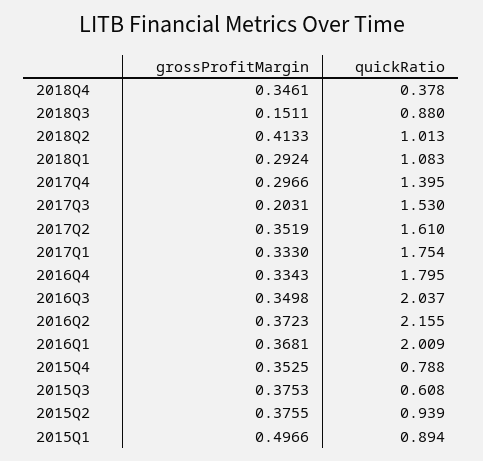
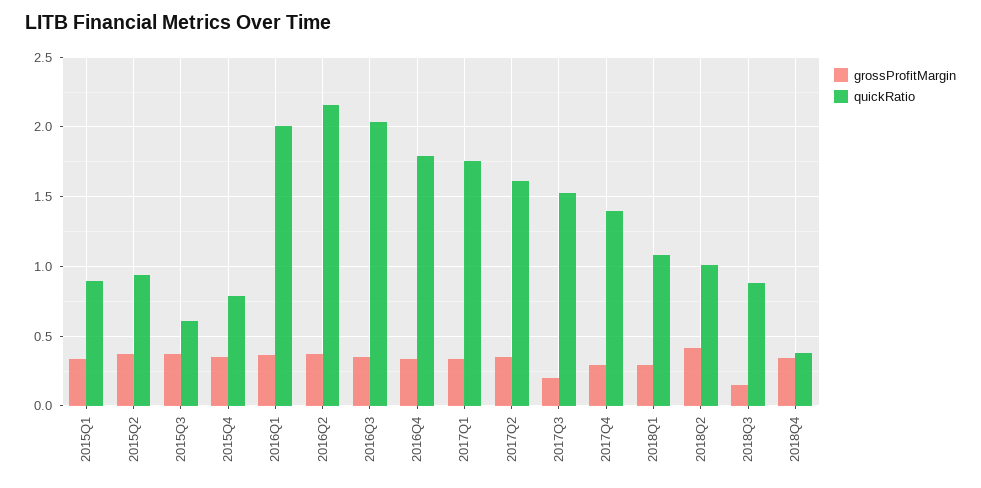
grossProfitMargin, 2015Q1: 0.4966 -> 0.35

